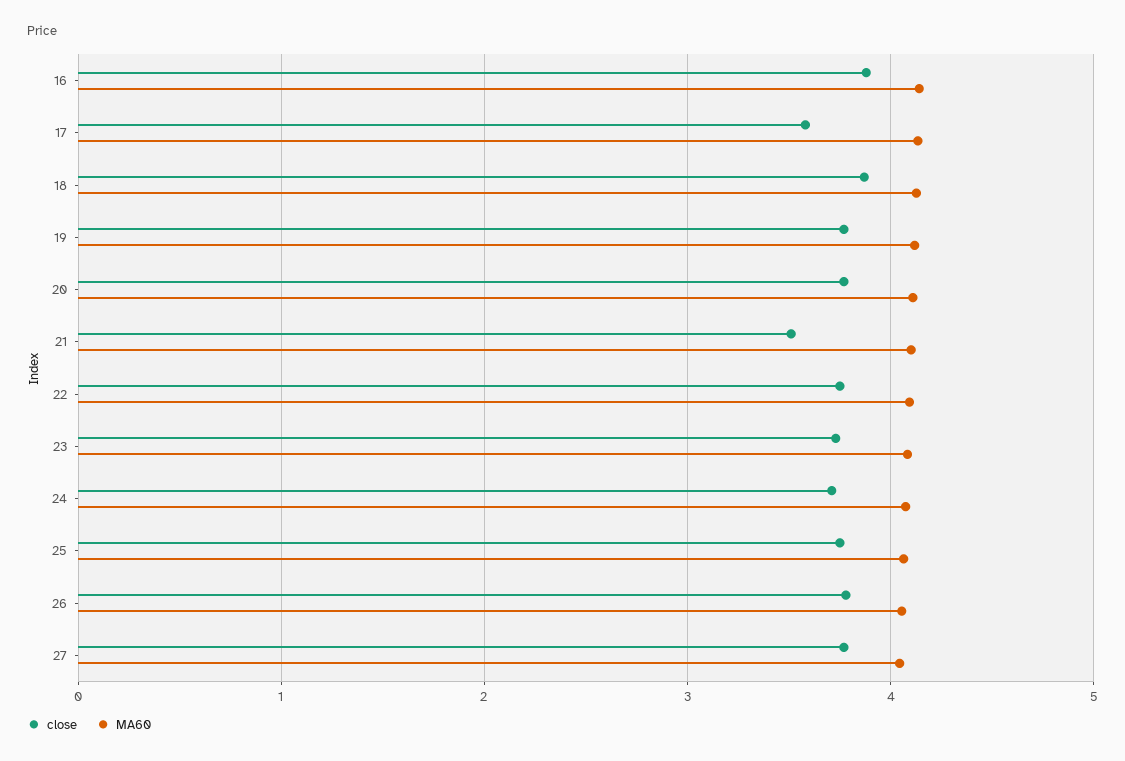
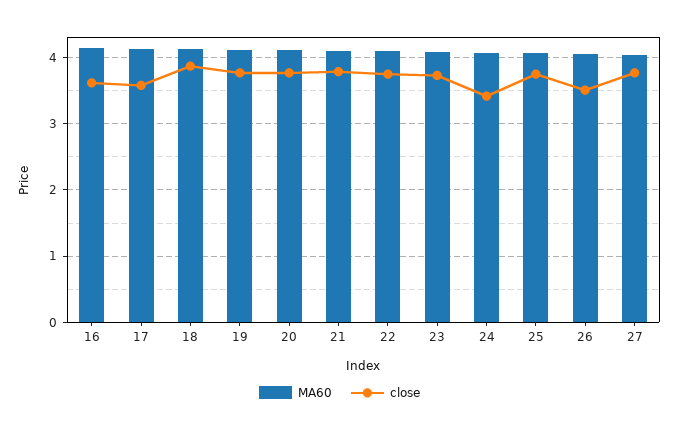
close, 16: 3.9 -> 3.6
close, 21: 3.5 -> 3.8
close, 24: 3.7 -> 3.4
close, 26: 3.8 -> 3.5

